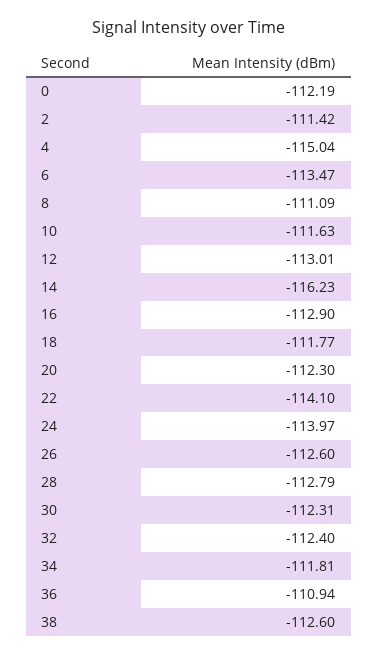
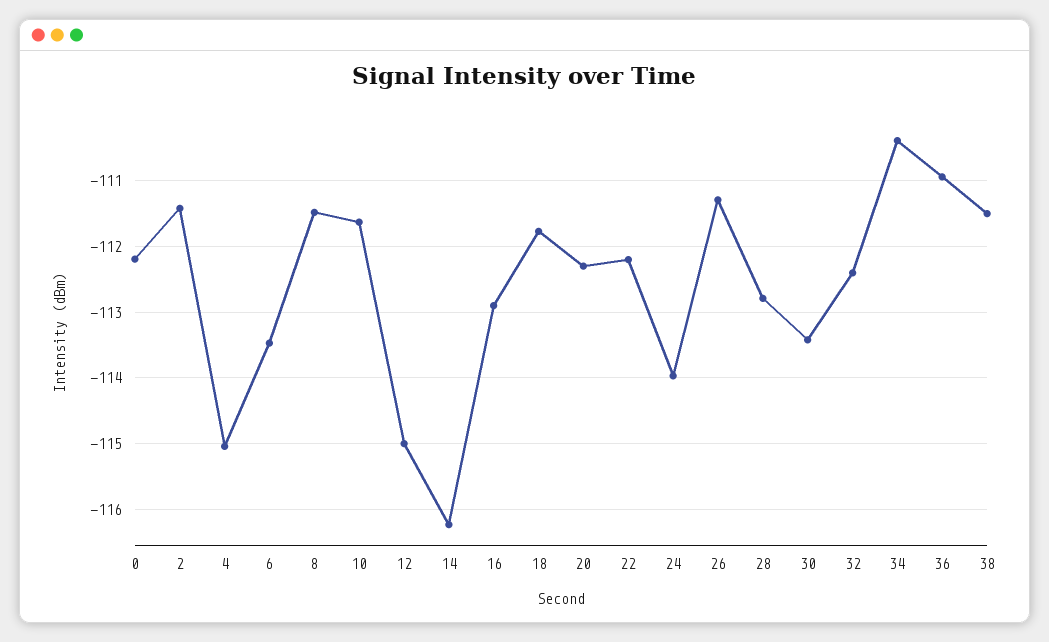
8: -111.09 -> -111.5
12: -113.01 -> -115
22: -114.1 -> -112.2
26: -112.6 -> -111.3
30: -112.31 -> -113.4
34: -111.81 -> -110.4
38: -112.6 -> -111.5

